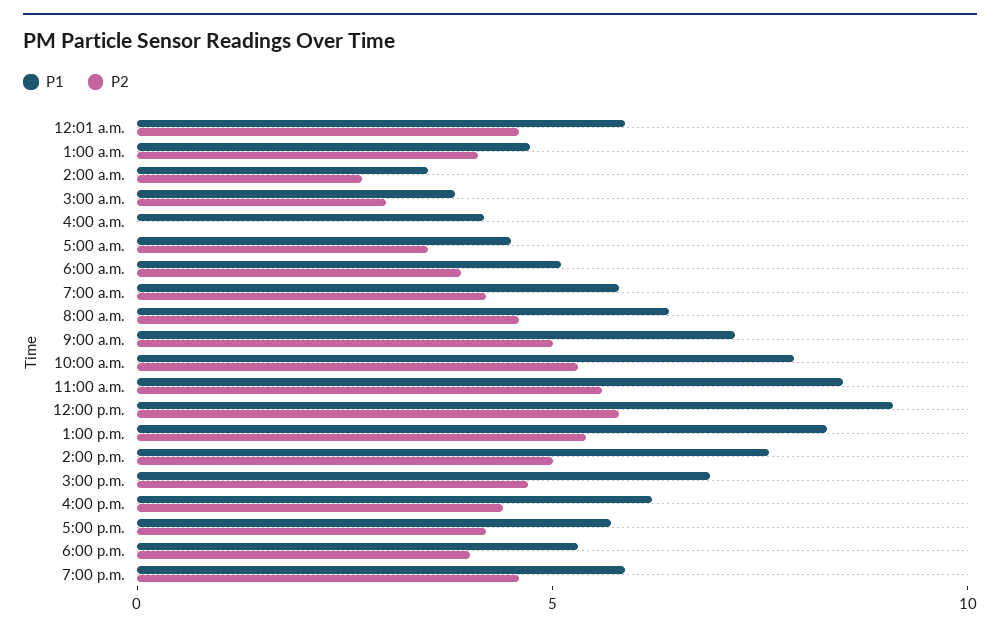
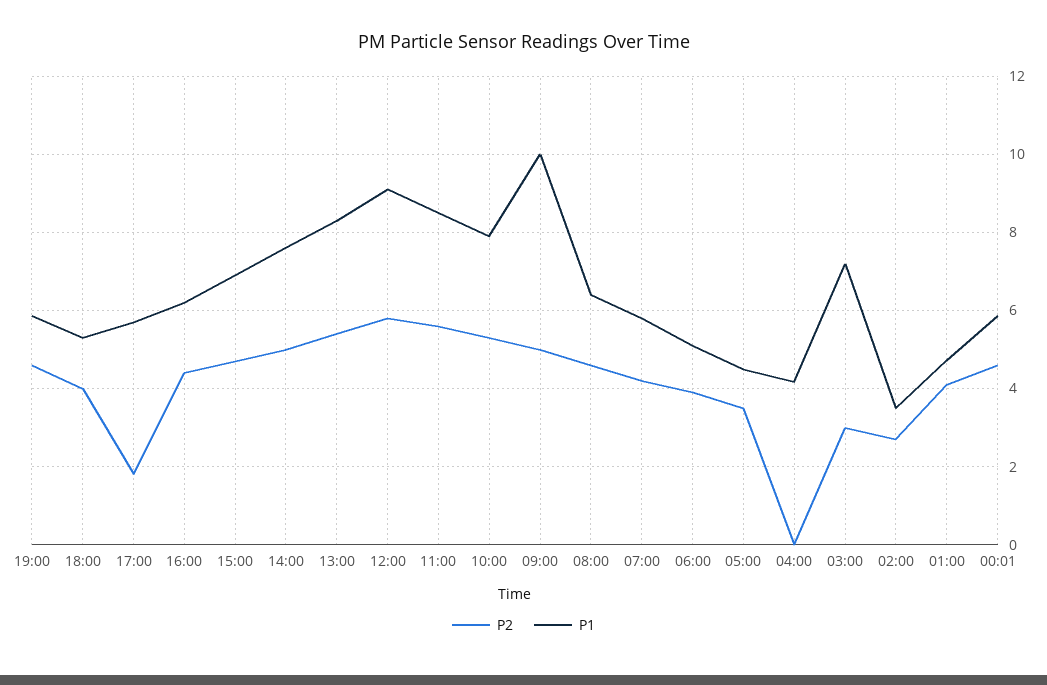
P1, 3:00 a.m.: 4 -> 7.2
P1, 9:00 a.m.: 7 -> 10
P2, 5:00 p.m.: 4 -> 1.8

